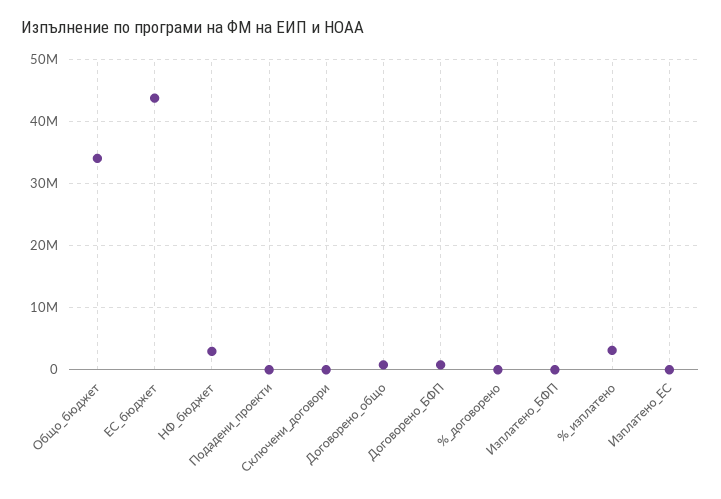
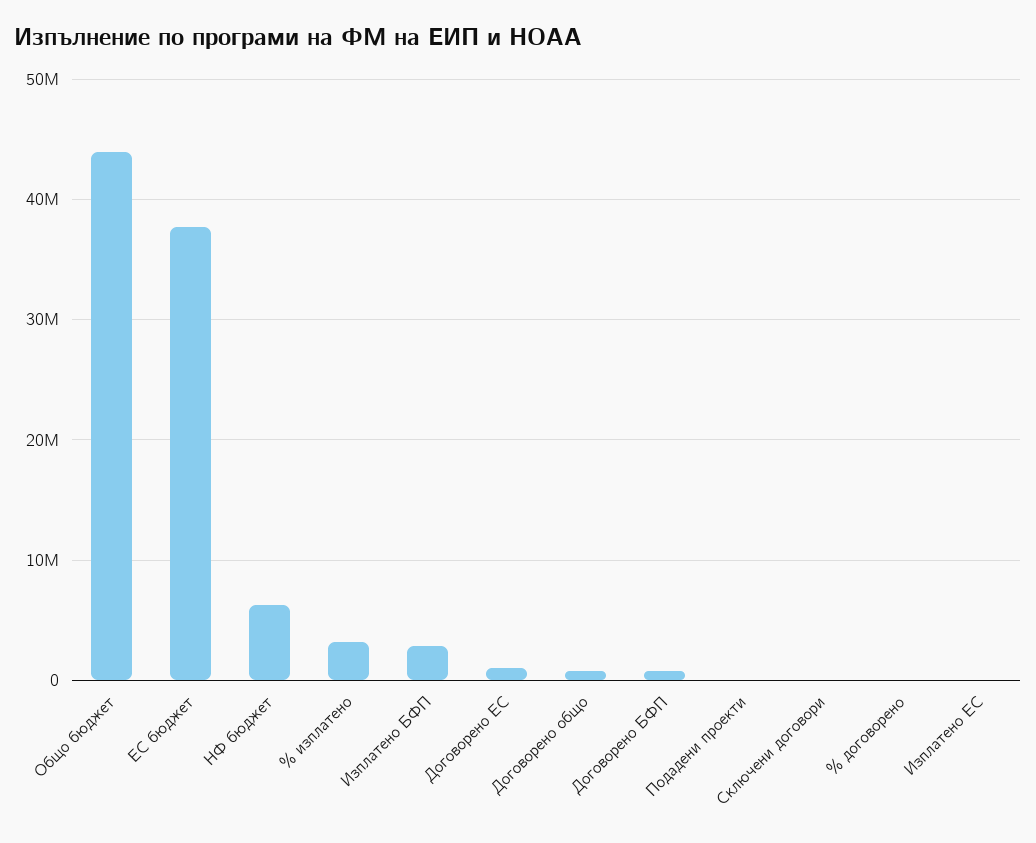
Общо_бюджет: 34000000 -> 44000000
ЕС_бюджет: 44000000 -> 38000000
НФ_бюджет: 3000000 -> 6000000
Изплатено_БФП: 0 -> 3000000
Договорено ЕС: none -> 1000000

